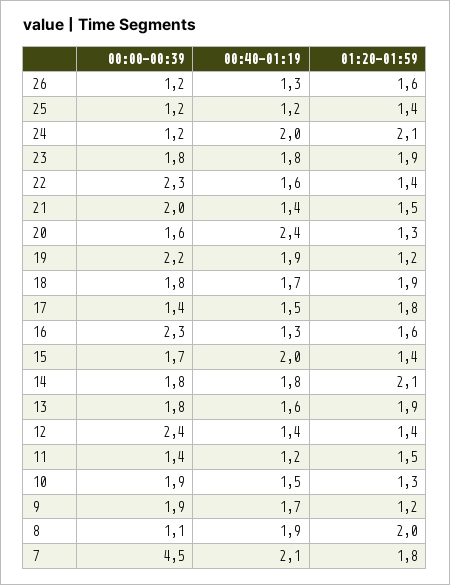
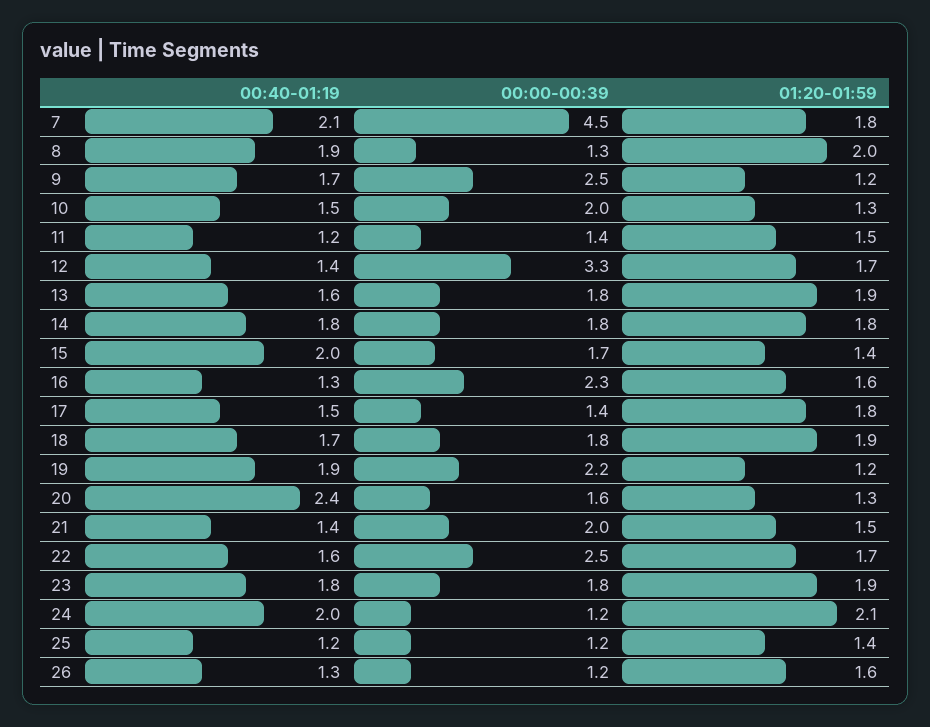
00:00-00:39, 22: 2.3 -> 2.5
01:20-01:59, 22: 1.4 -> 1.7
01:20-01:59, 14: 2.1 -> 1.8
00:00-00:39, 12: 2.4 -> 3.3
01:20-01:59, 12: 1.4 -> 1.7
00:00-00:39, 10: 1.9 -> 2
00:00-00:39, 9: 1.9 -> 2.5
00:00-00:39, 8: 1.1 -> 1.3

